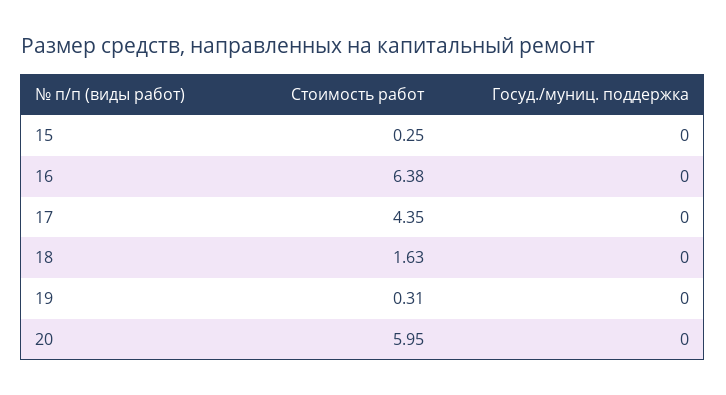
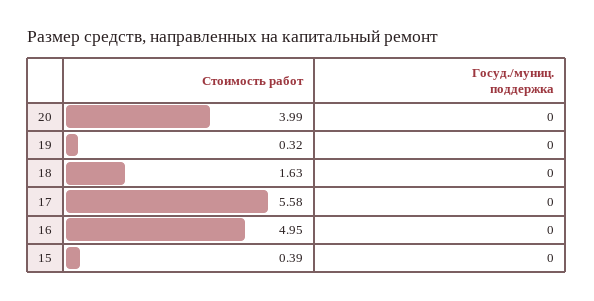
Стоимость работ, 15: 0.25 -> 0.39
Стоимость работ, 16: 6.38 -> 4.95
Стоимость работ, 17: 4.35 -> 5.58
Стоимость работ, 19: 0.31 -> 0.32
Стоимость работ, 20: 5.95 -> 3.99

